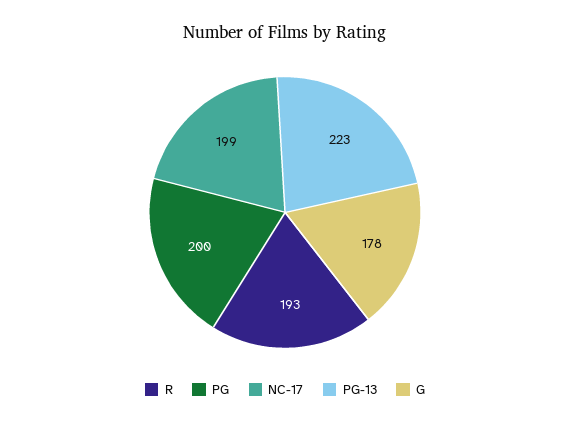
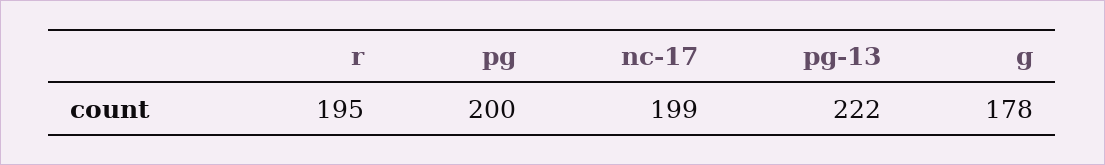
R: 193 -> 195
PG-13: 223 -> 222

